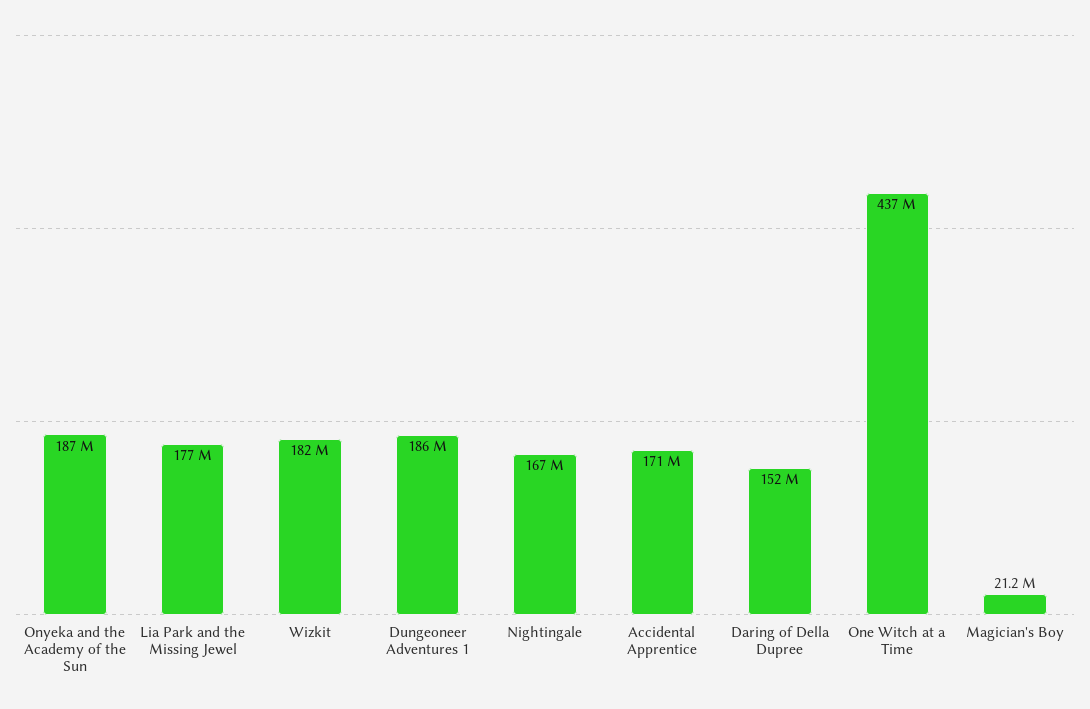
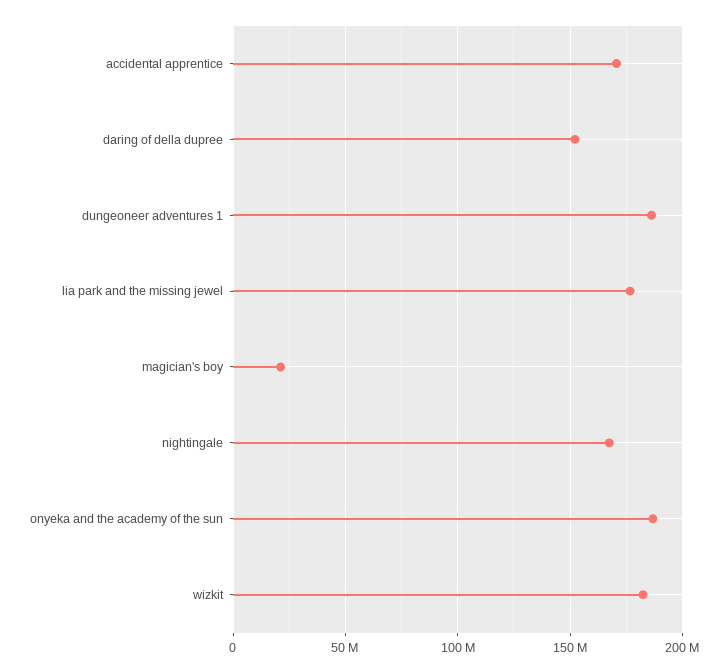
One Witch at a Time: 437000000 -> none

